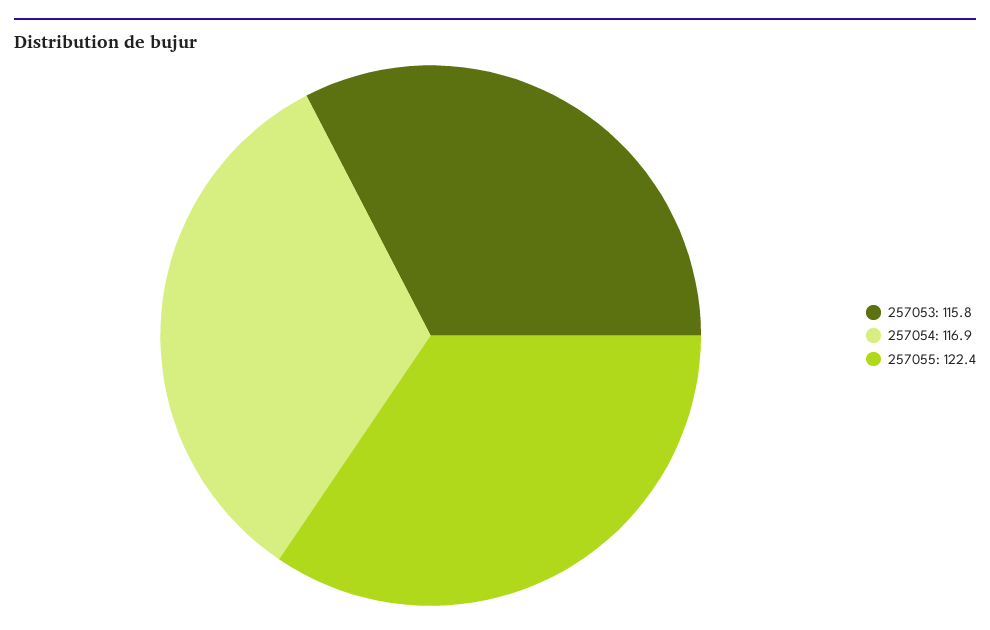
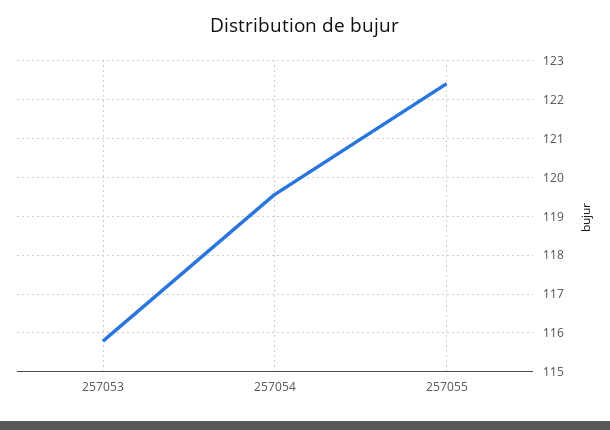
257054: 116.9 -> 119.6

